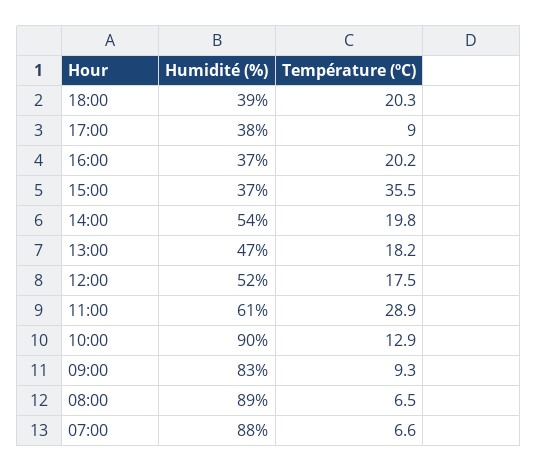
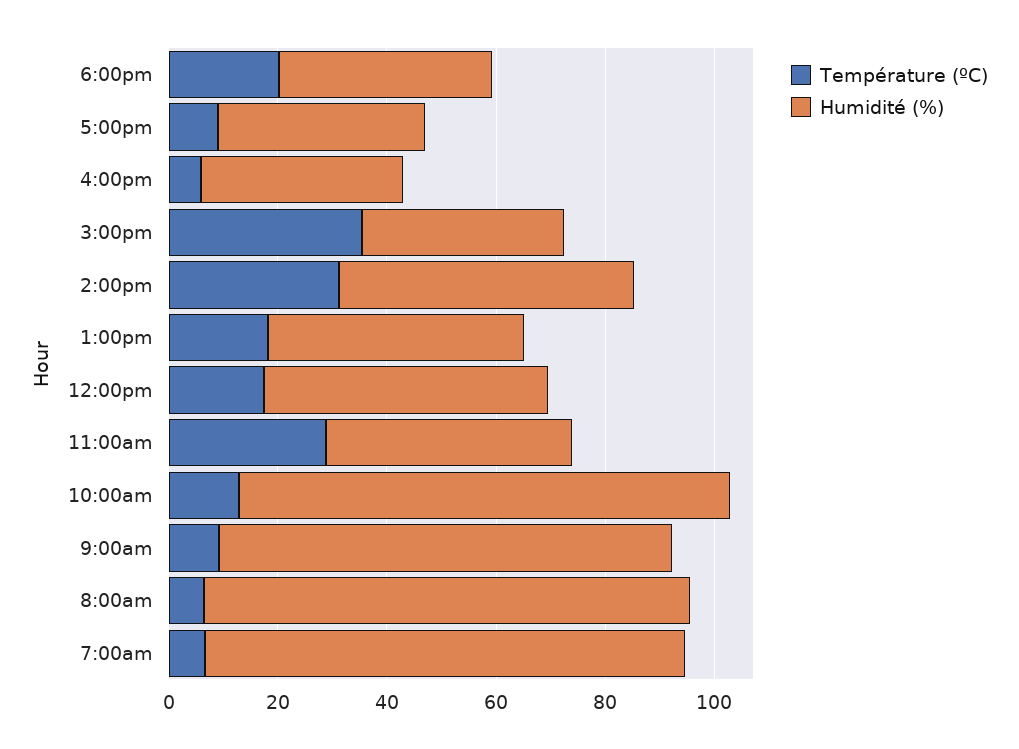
Température (ºC), 16:00: 20.2 -> 5
Température (ºC), 14:00: 19.8 -> 30
Humidité (%), 11:00: 61 -> 45

